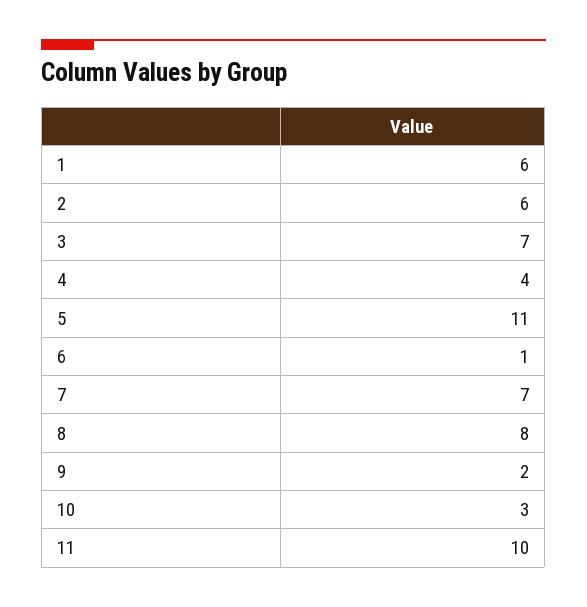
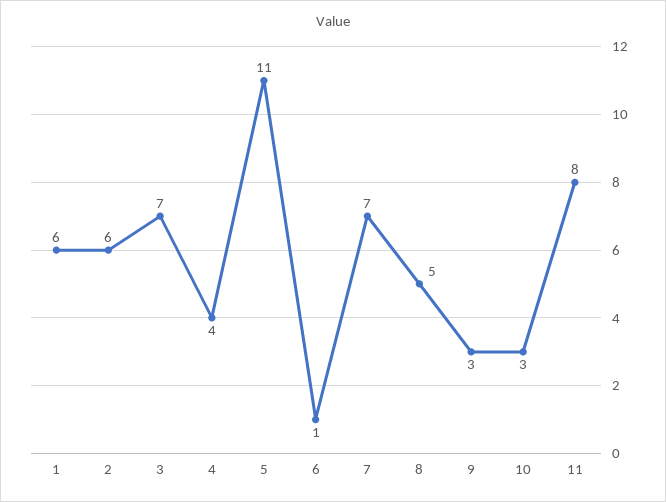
8: 8 -> 5
9: 2 -> 3
11: 10 -> 8

